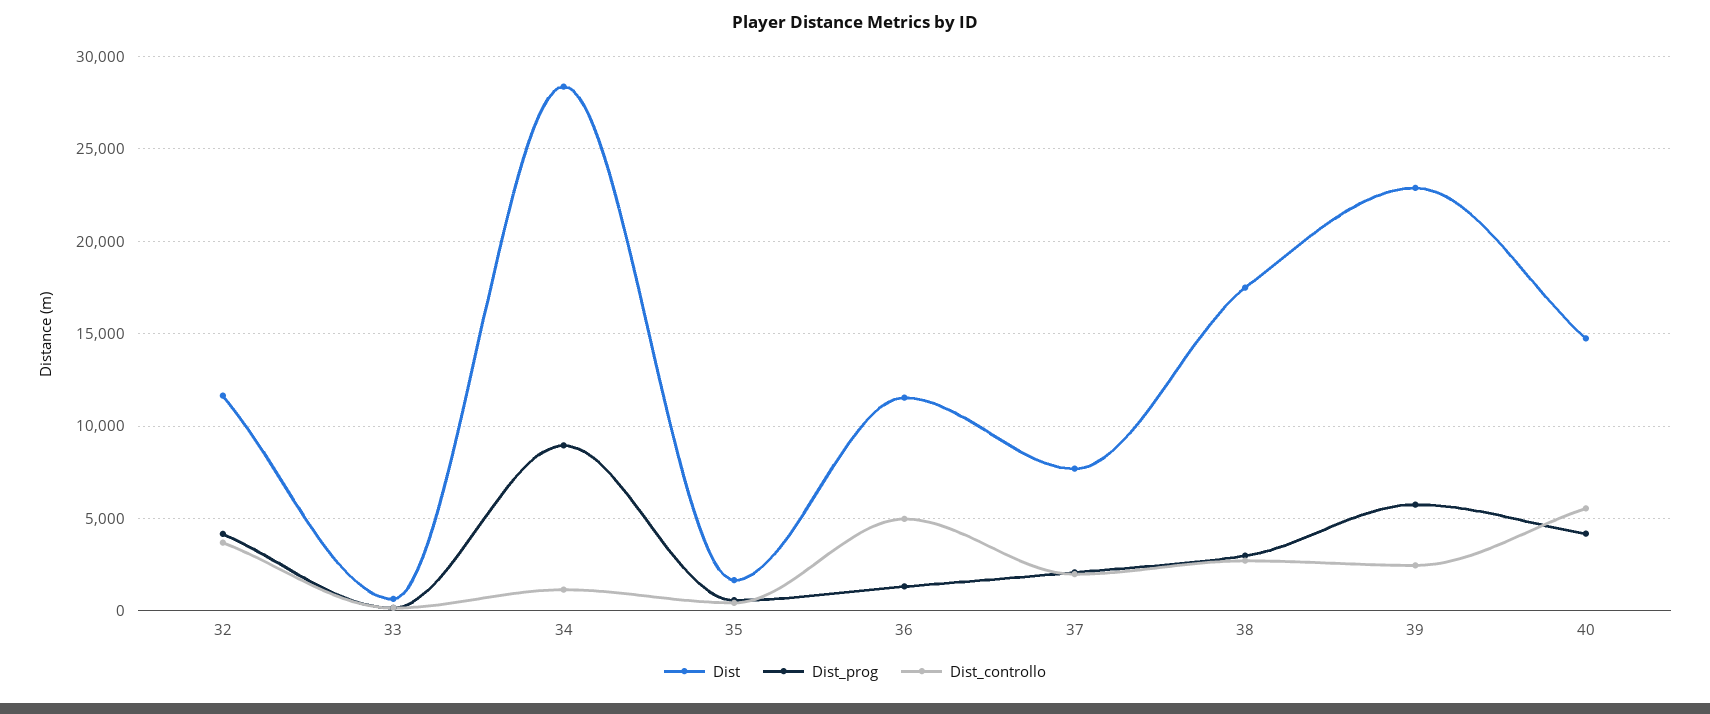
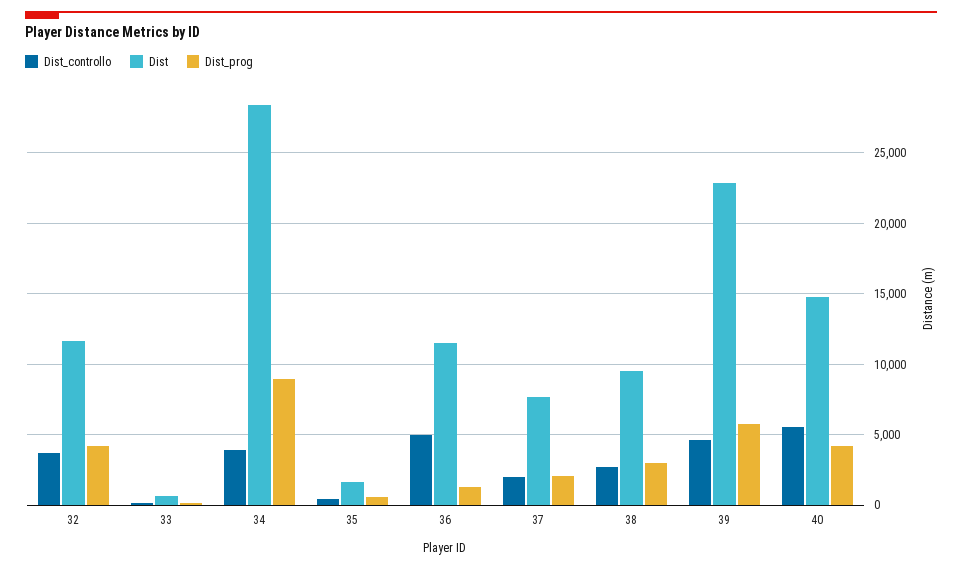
Dist_controllo, 34: 1000 -> 4000
Dist, 38: 17500 -> 9500
Dist_controllo, 39: 2500 -> 4500

